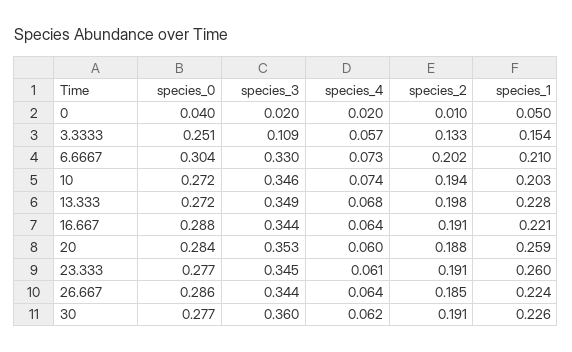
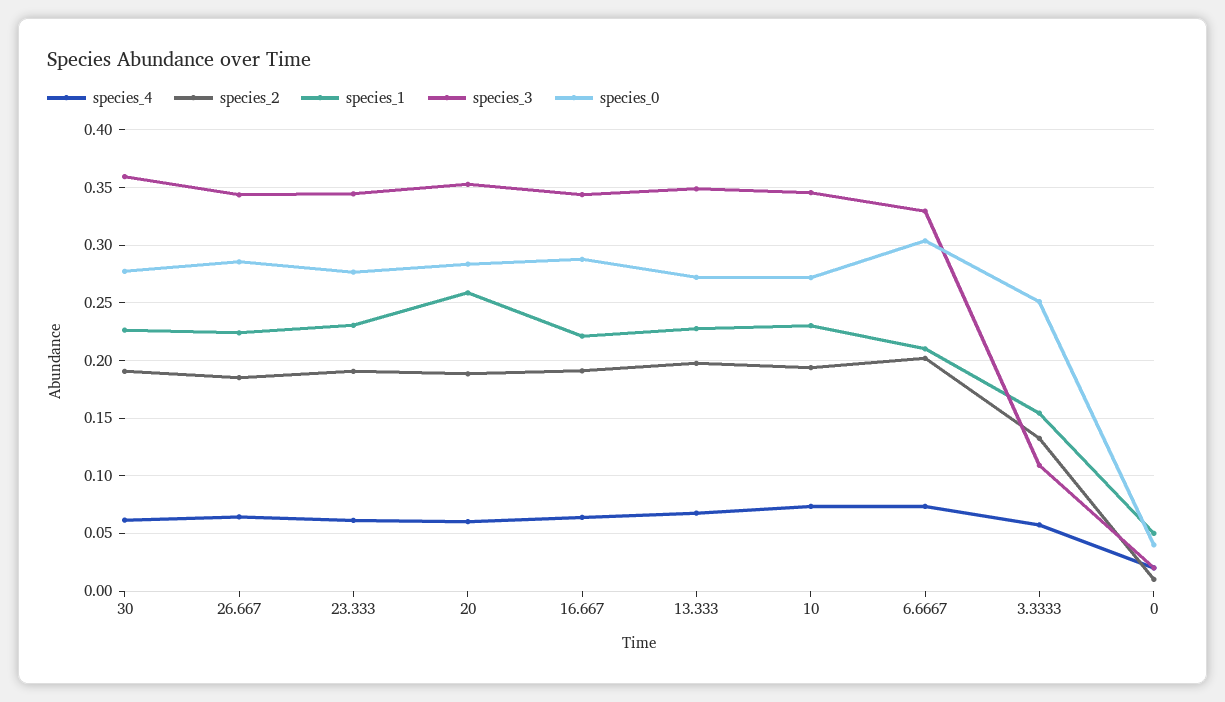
species_1, 10: 0.203 -> 0.23
species_1, 23.333: 0.26 -> 0.23

